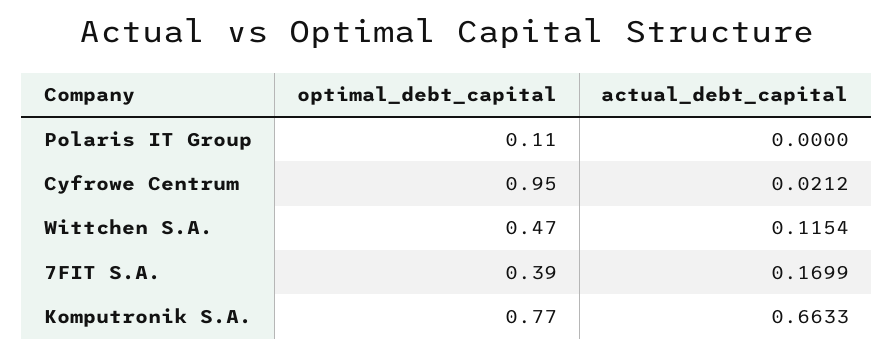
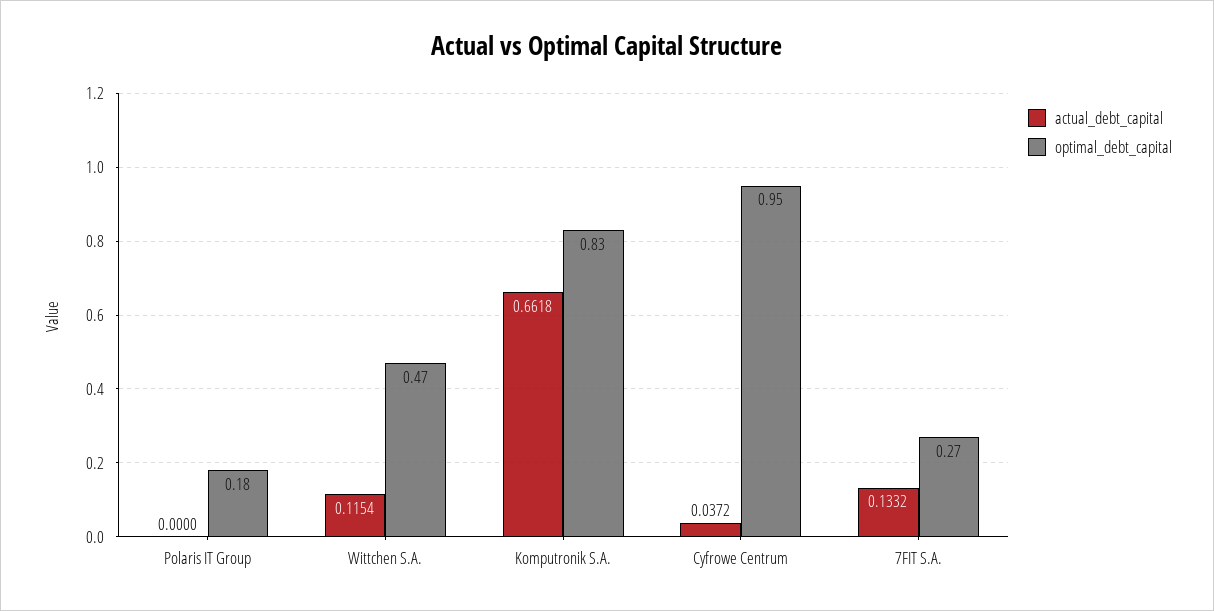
optimal_debt_capital, Polaris IT Group: 0.11 -> 0.18
actual_debt_capital, Cyfrowe Centrum: 0.0212 -> 0.0372
optimal_debt_capital, 7FIT S.A.: 0.39 -> 0.27
actual_debt_capital, 7FIT S.A.: 0.1699 -> 0.1332
optimal_debt_capital, Komputronik S.A.: 0.77 -> 0.83
actual_debt_capital, Komputronik S.A.: 0.6633 -> 0.6618

